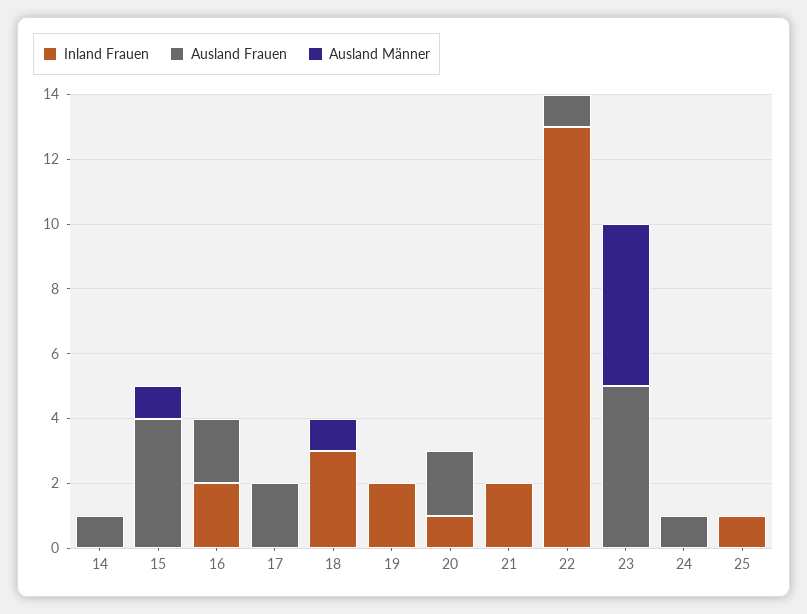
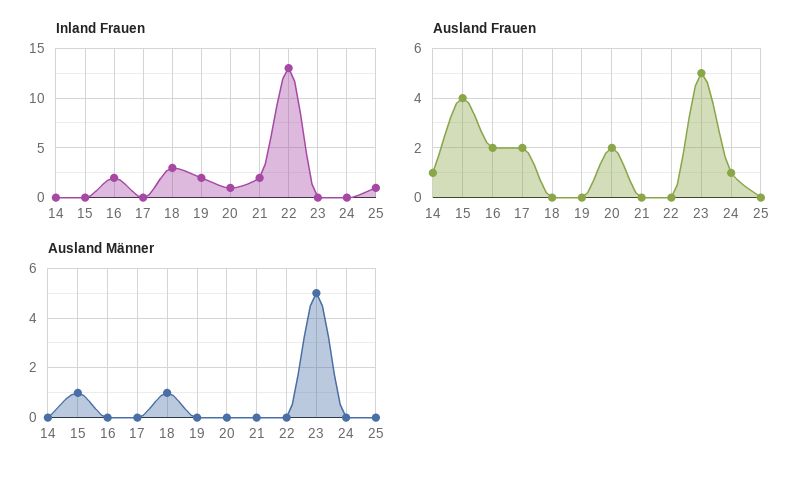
Ausland Frauen, 22: 1 -> 0

